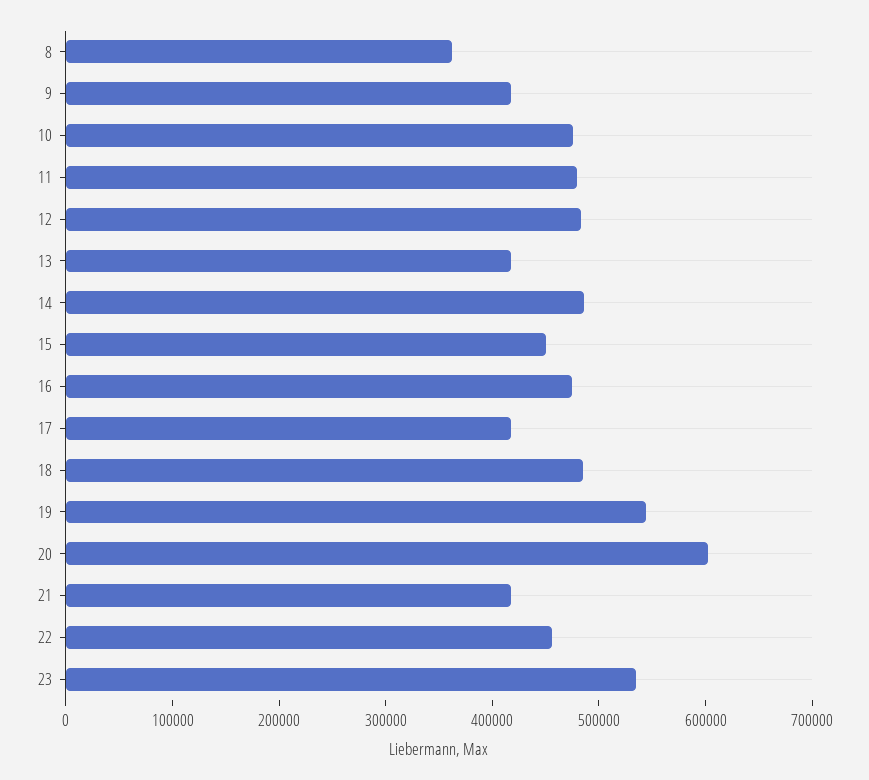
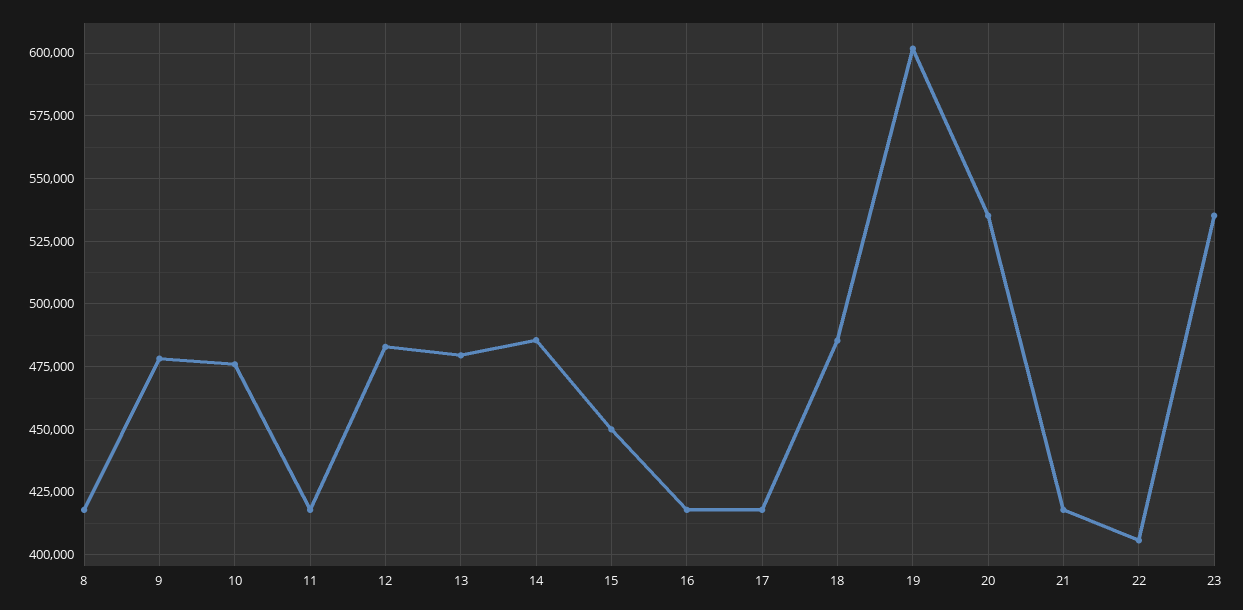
8: 360000 -> 417500
9: 420000 -> 477500
11: 480000 -> 417500
13: 420000 -> 480000
16: 480000 -> 417500
19: 540000 -> 602500
20: 600000 -> 535000
22: 460000 -> 405000

